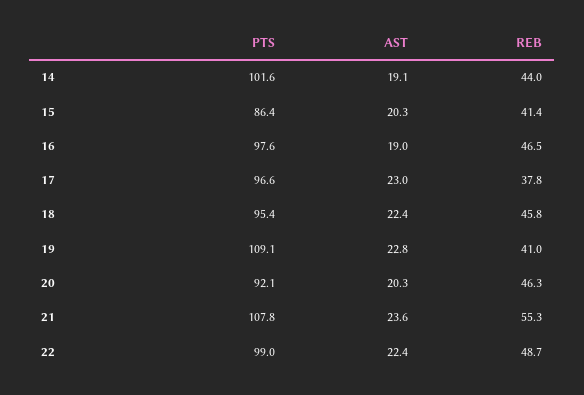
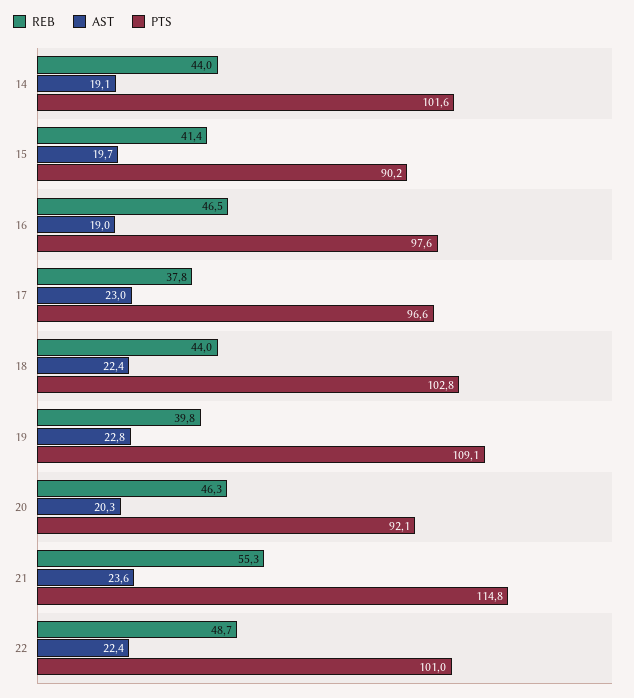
PTS, 15: 86.4 -> 90.2
AST, 15: 20.3 -> 19.7
PTS, 18: 95.4 -> 102.8
REB, 18: 45.8 -> 44
REB, 19: 41 -> 39.8
PTS, 21: 107.8 -> 114.8
PTS, 22: 99 -> 101

